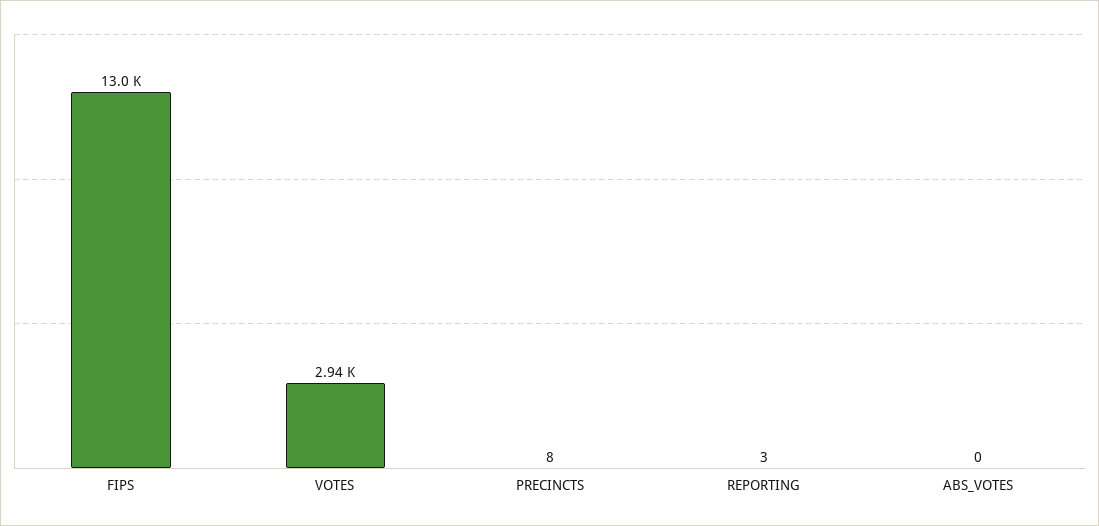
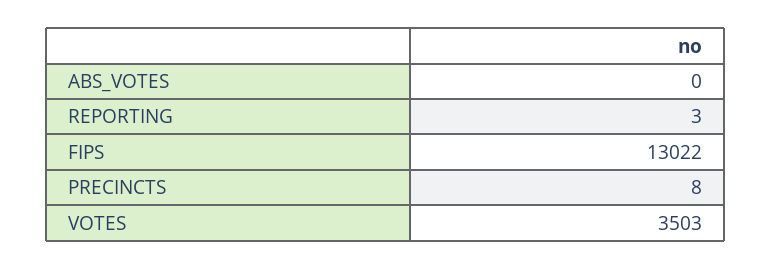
VOTES: 2940 -> 3503

